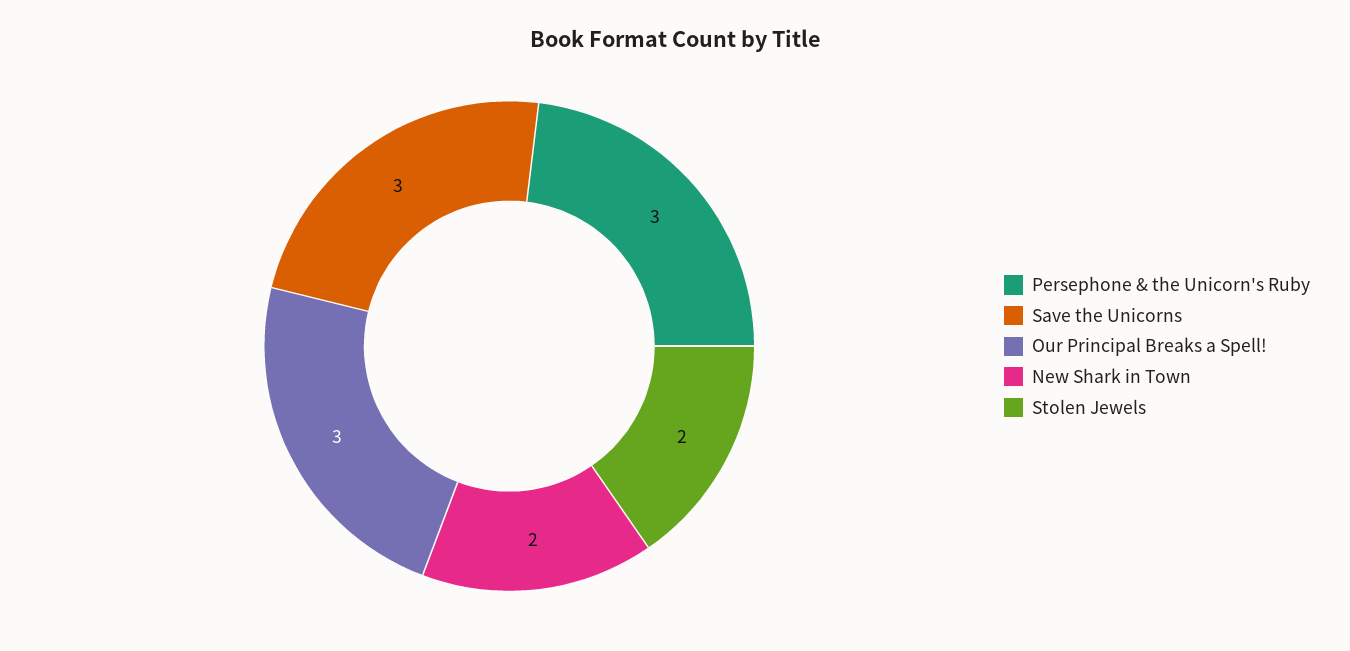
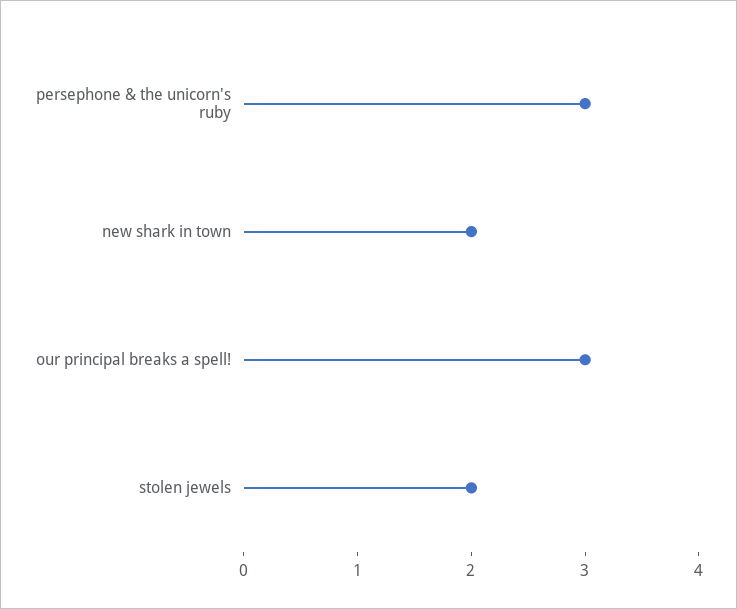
Save the Unicorns: 3 -> none

